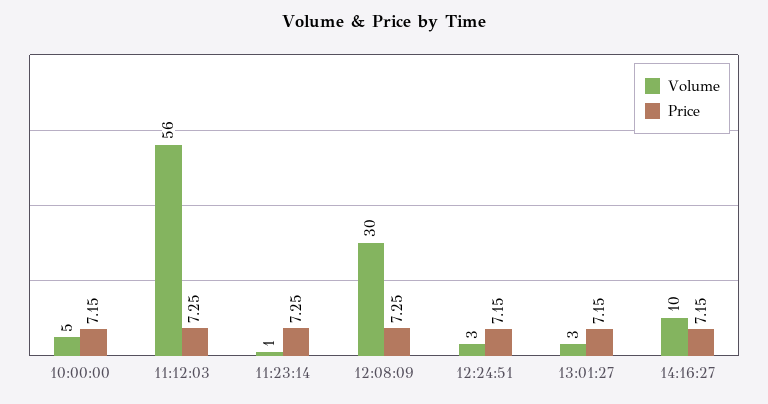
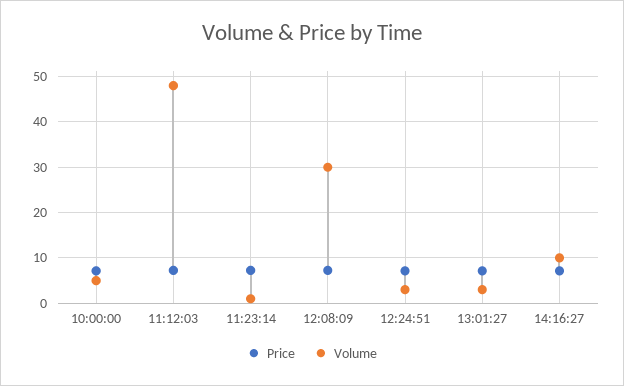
Volume, 11:12:03: 56 -> 48

